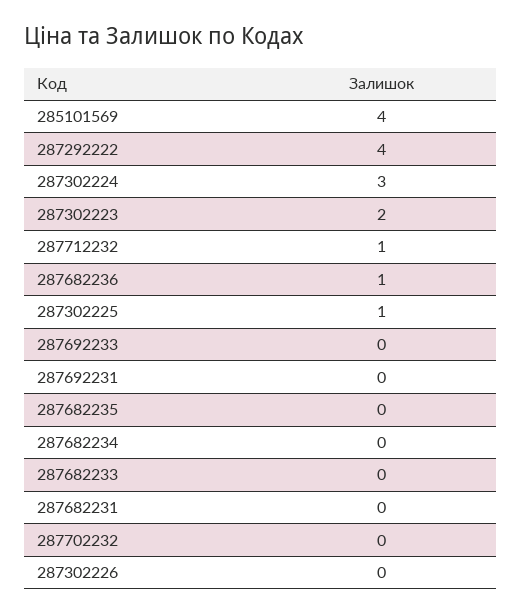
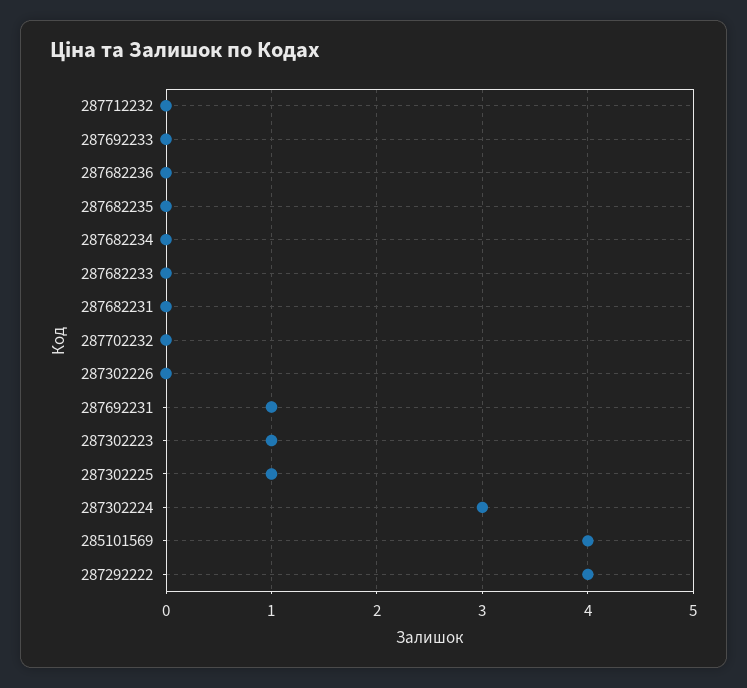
287302223: 2 -> 1
287712232: 1 -> 0
287682236: 1 -> 0
287692231: 0 -> 1

